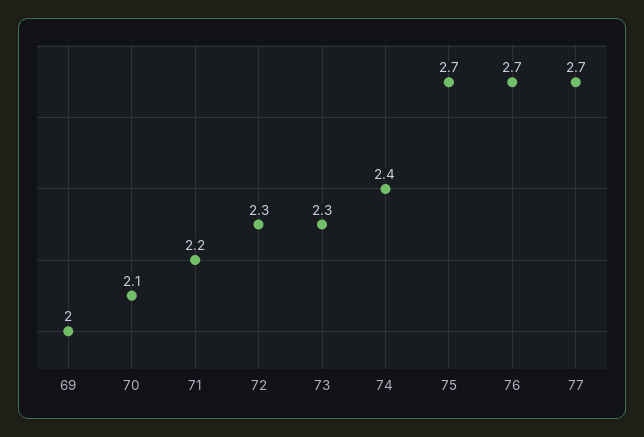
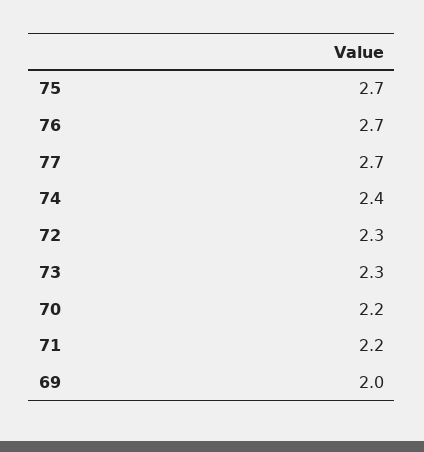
70: 2.1 -> 2.2

